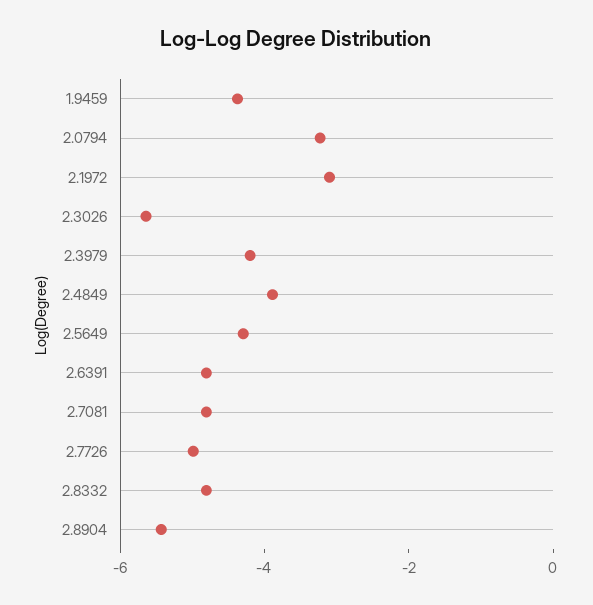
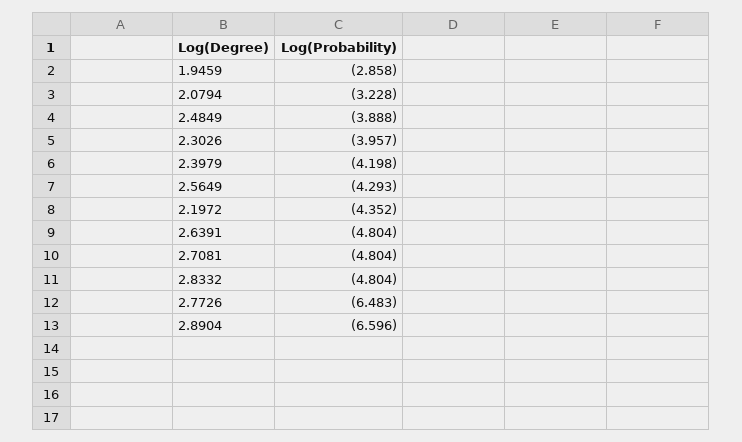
1.9459: -4.5 -> -2.858
2.1972: -3 -> -4.352
2.3026: -5.5 -> -3.957
2.7726: -5 -> -6.483
2.8904: -5.5 -> -6.596

